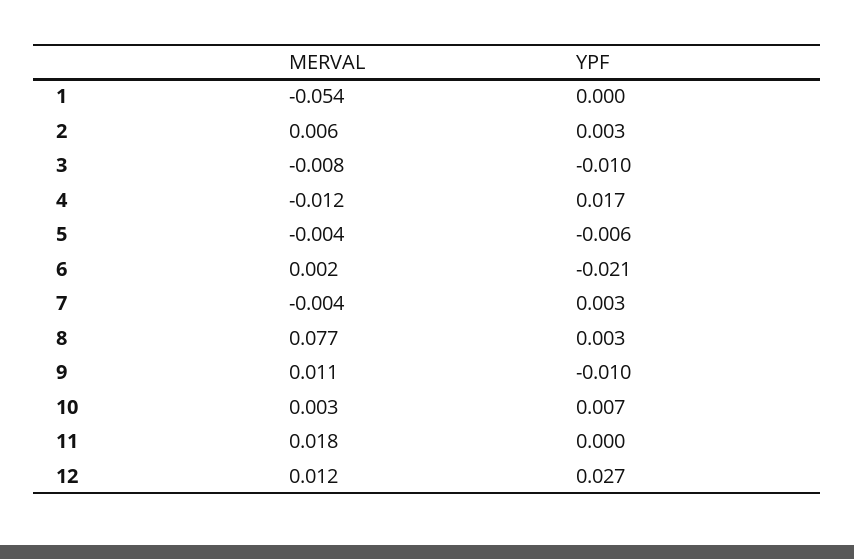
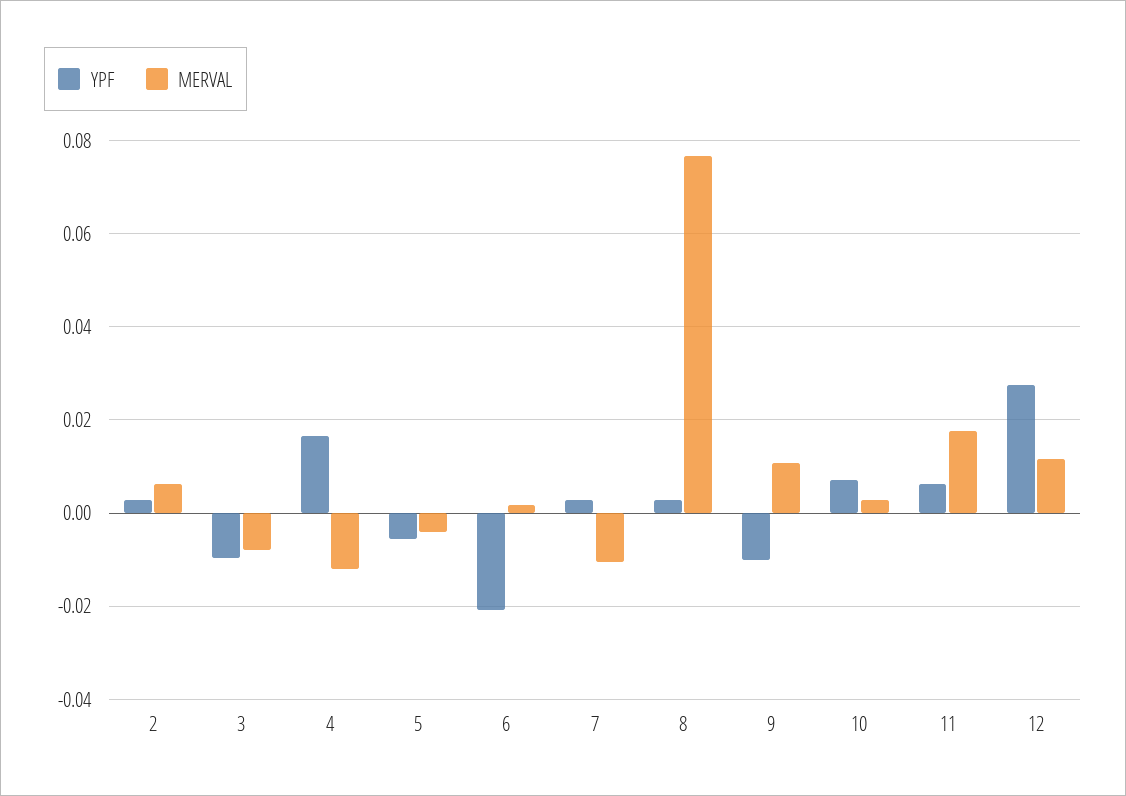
MERVAL, 1: -0.054 -> none
YPF, 1: 0 -> none
MERVAL, 7: -0.004 -> -0.01
YPF, 11: 0 -> 0.006

